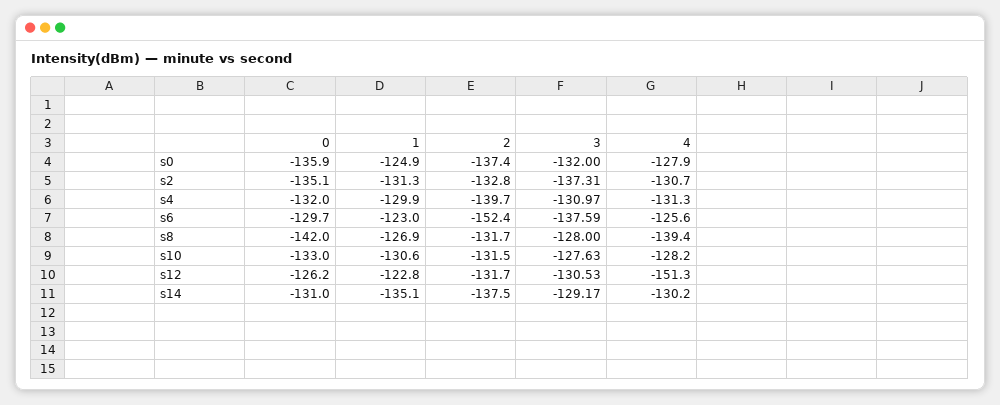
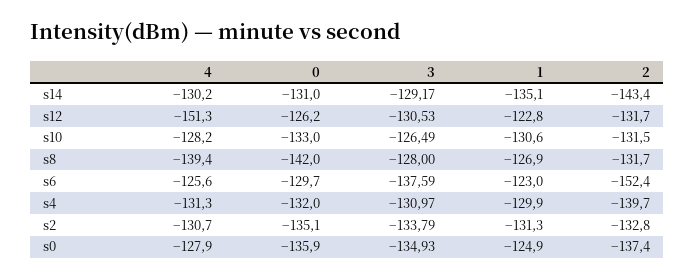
3, s0: -132 -> -134.93
3, s2: -137.31 -> -133.79
3, s10: -127.63 -> -126.49
2, s14: -137.5 -> -143.4

